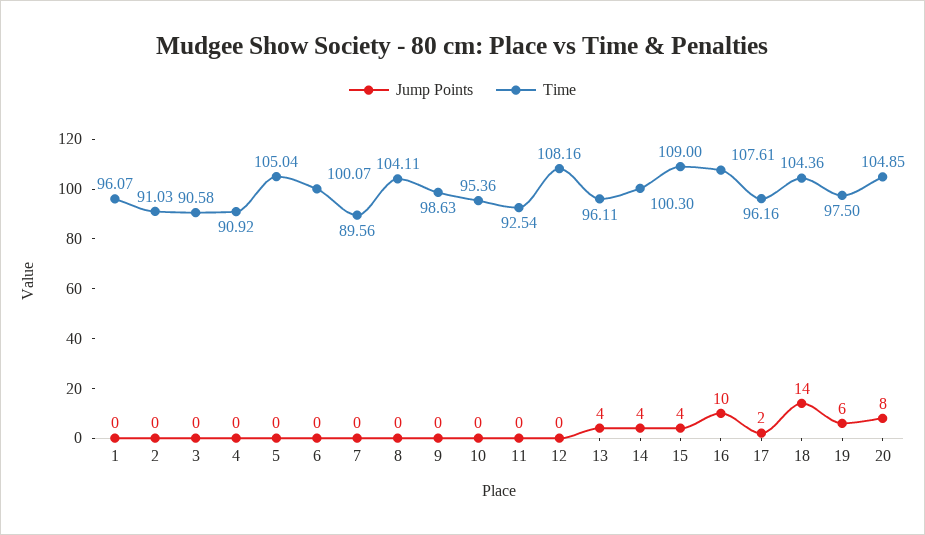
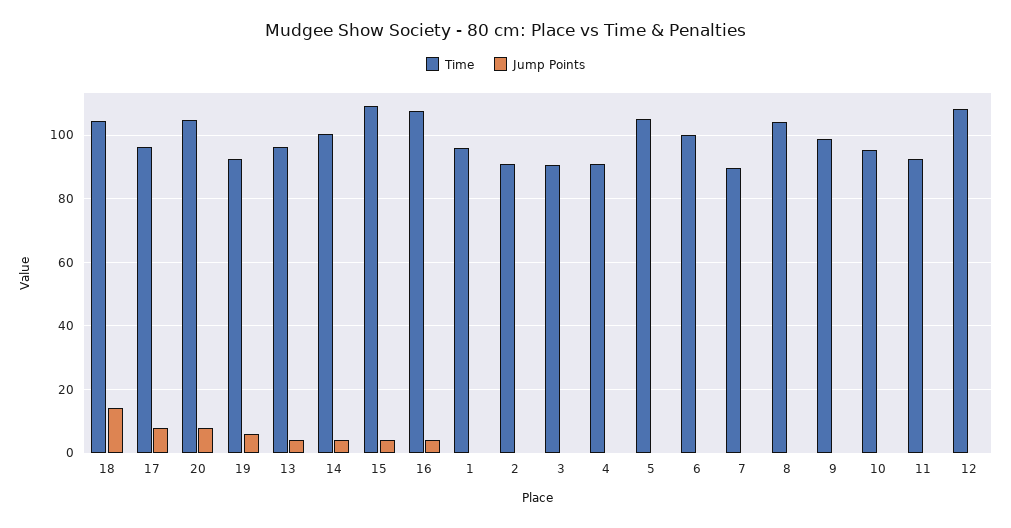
Jump Points, 16: 10 -> 4
Jump Points, 17: 2 -> 8
Time, 19: 97.5 -> 92

